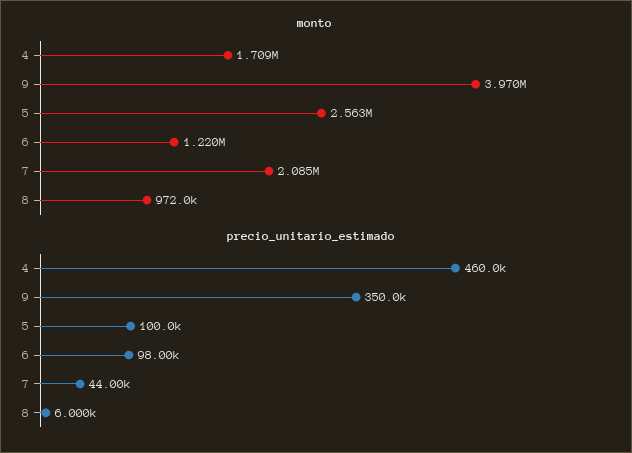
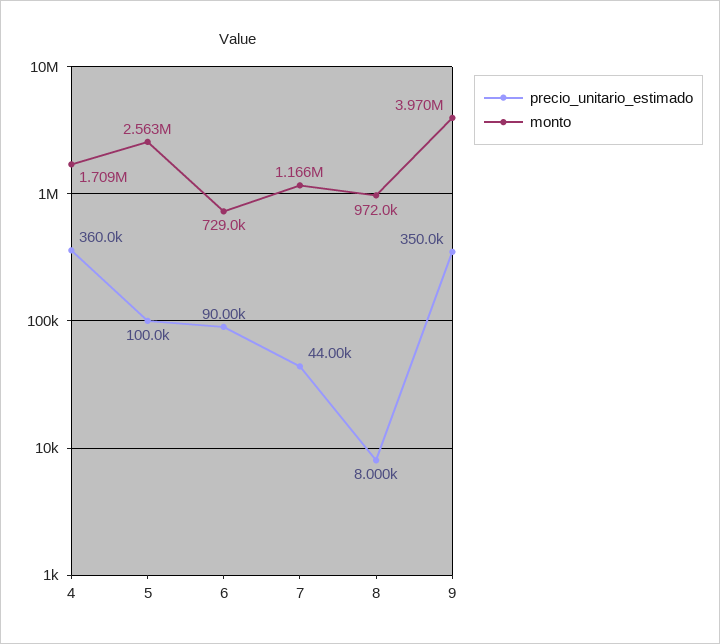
monto, 6: 1220000 -> 729000
monto, 7: 2085000 -> 1166000
precio_unitario_estimado, 4: 460000 -> 360000
precio_unitario_estimado, 6: 98000 -> 90000
precio_unitario_estimado, 8: 6000 -> 8000

